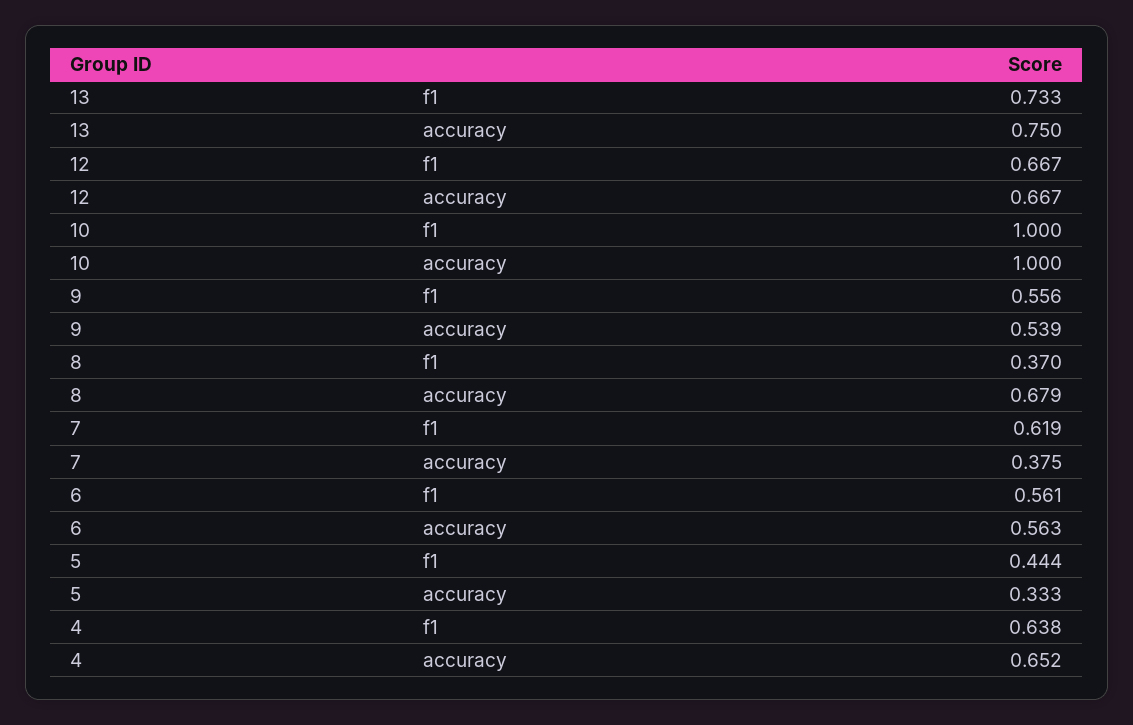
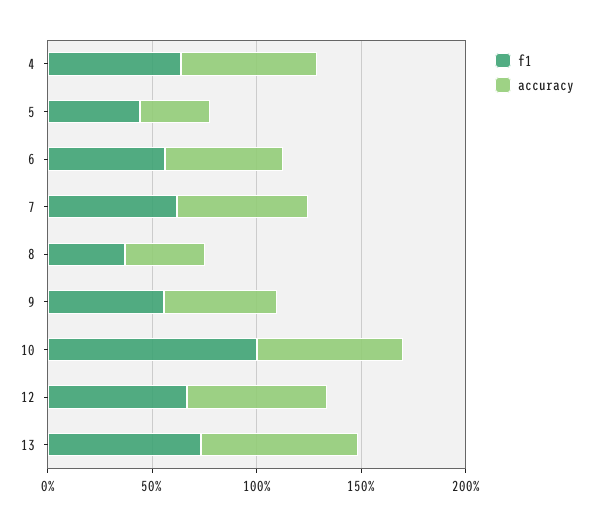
accuracy, 10: 1 -> 0.7
accuracy, 8: 0.679 -> 0.4
accuracy, 7: 0.375 -> 0.6

